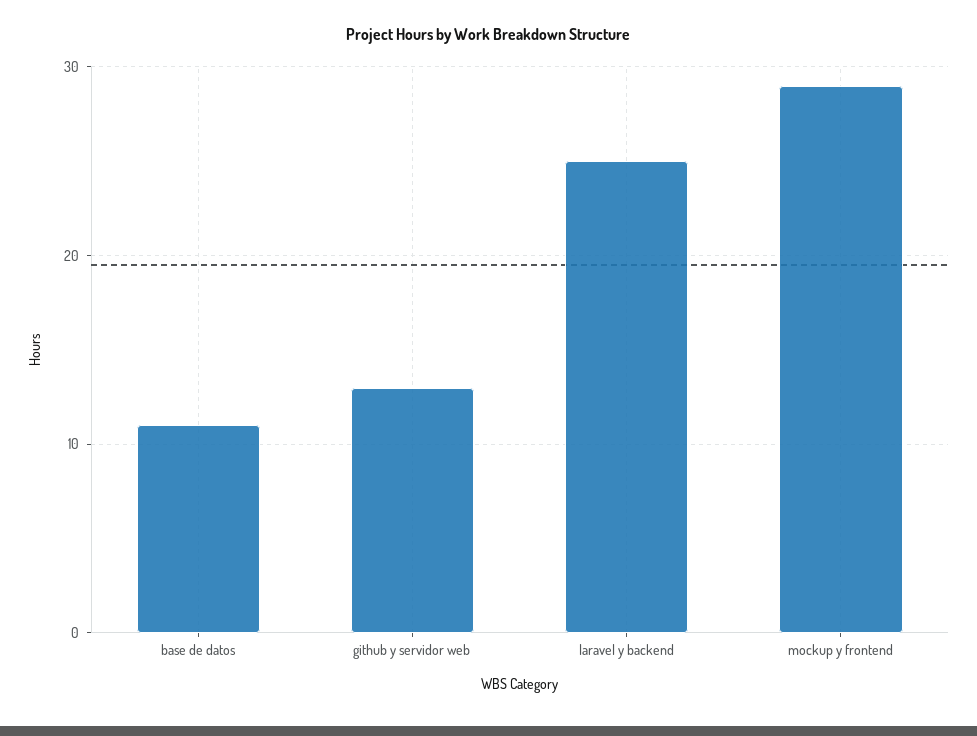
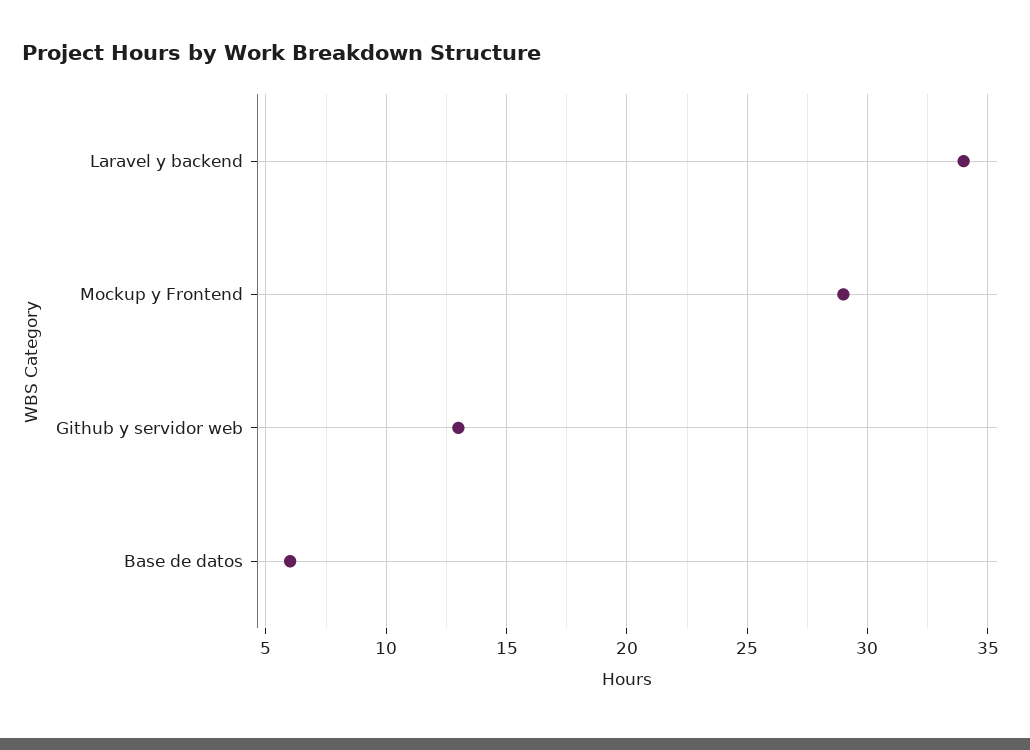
base de datos: 11 -> 6
laravel y backend: 25 -> 34

